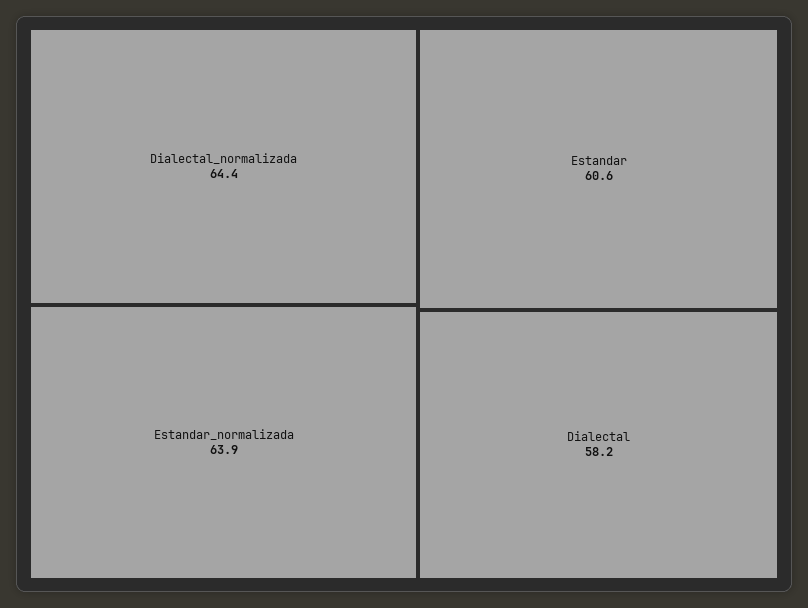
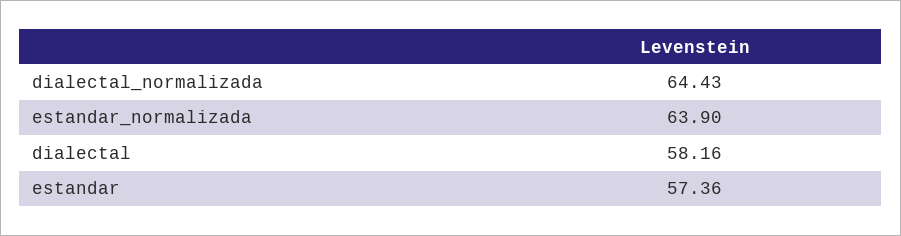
Estandar: 60.6 -> 57.36

